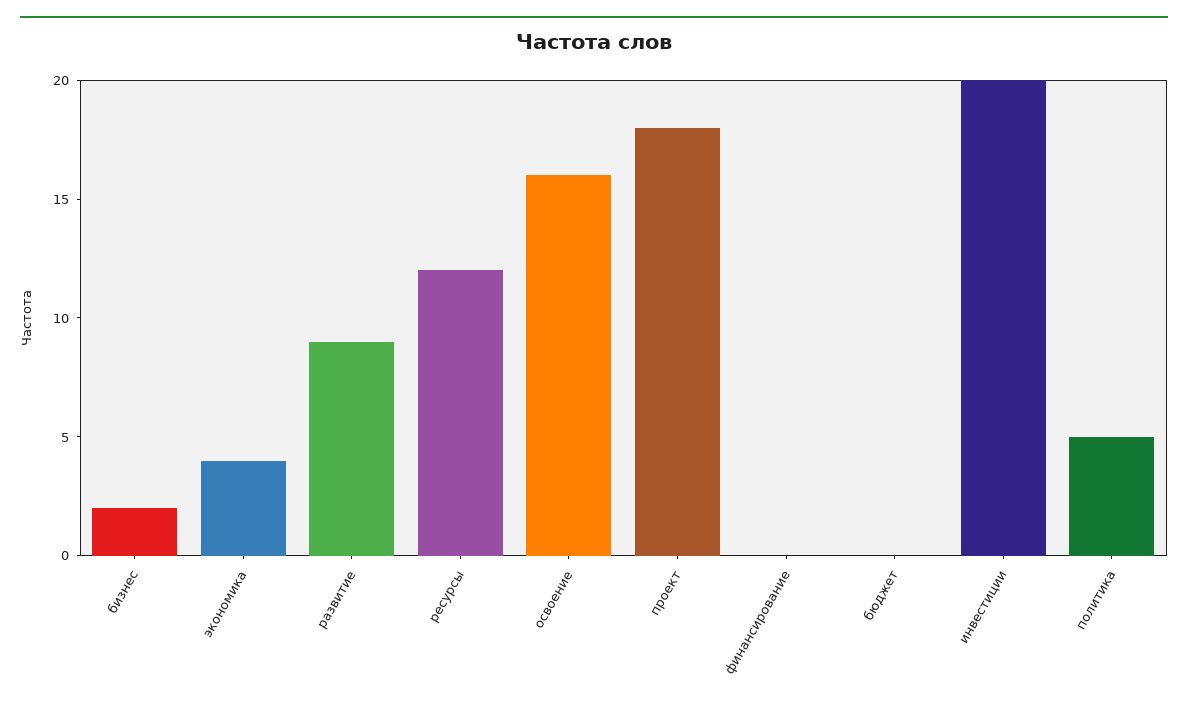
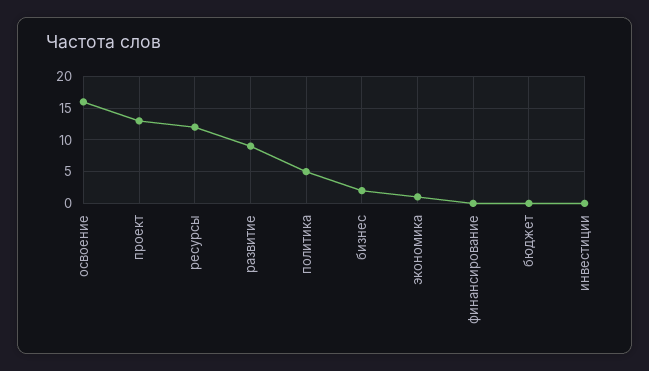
экономика: 4 -> 1
проект: 18 -> 13
инвестиции: 20 -> 0

